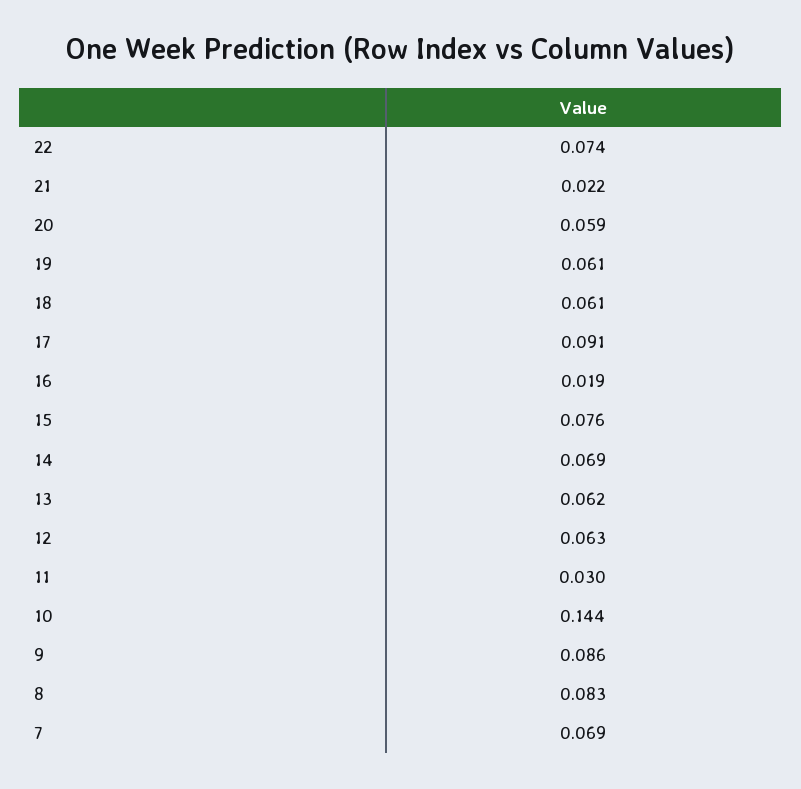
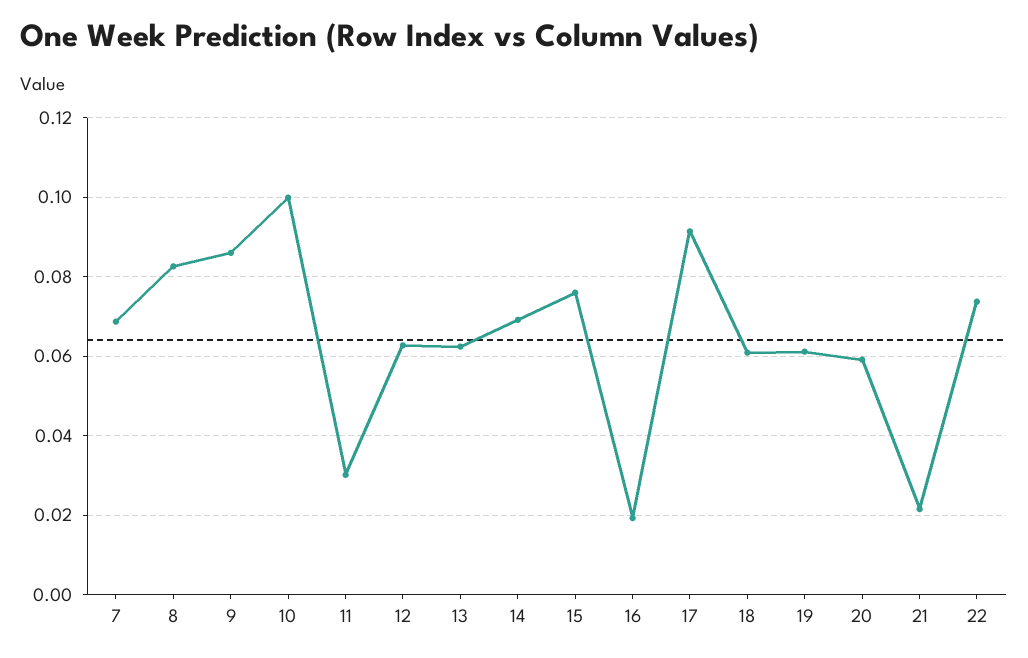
10: 0.144 -> 0.1

